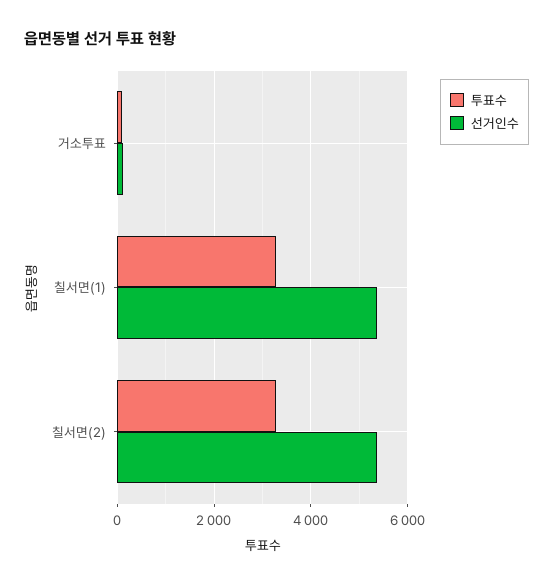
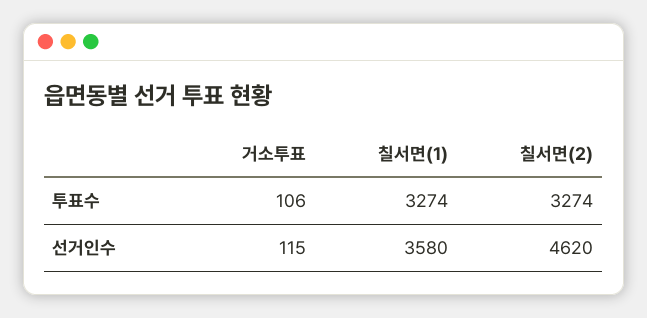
선거인수, 칠서면(1): 5400 -> 3580
선거인수, 칠서면(2): 5400 -> 4620

